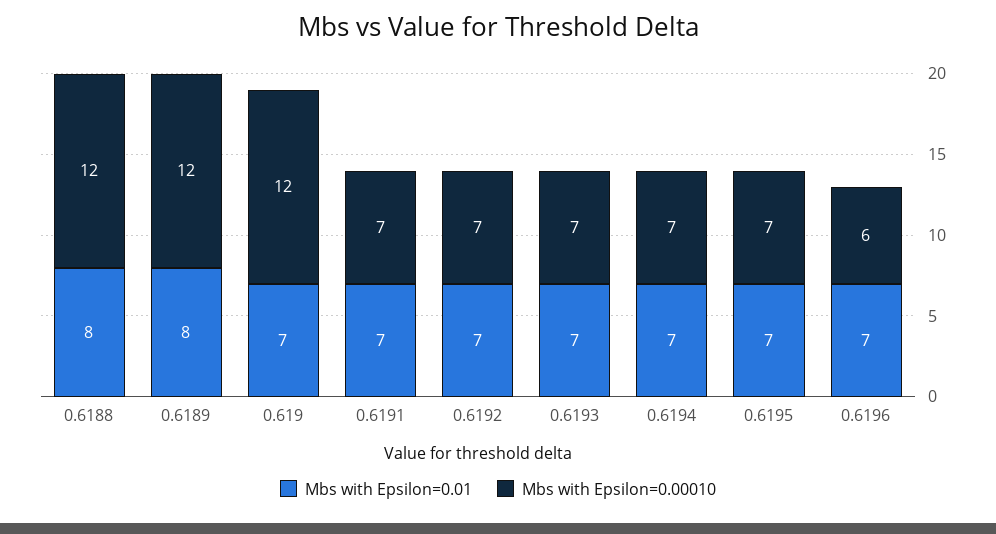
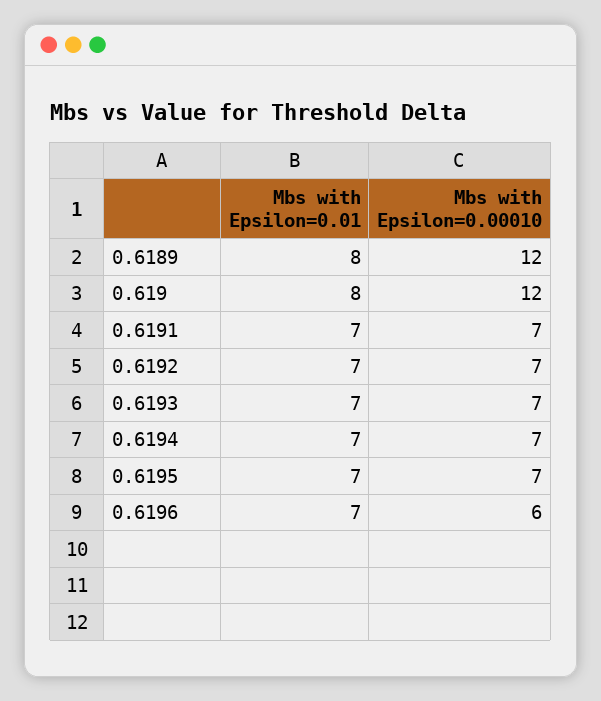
Mbs with Epsilon=0.01, 0.6188: 8 -> none
Mbs with Epsilon=0.00010, 0.6188: 12 -> none
Mbs with Epsilon=0.01, 0.619: 7 -> 8

